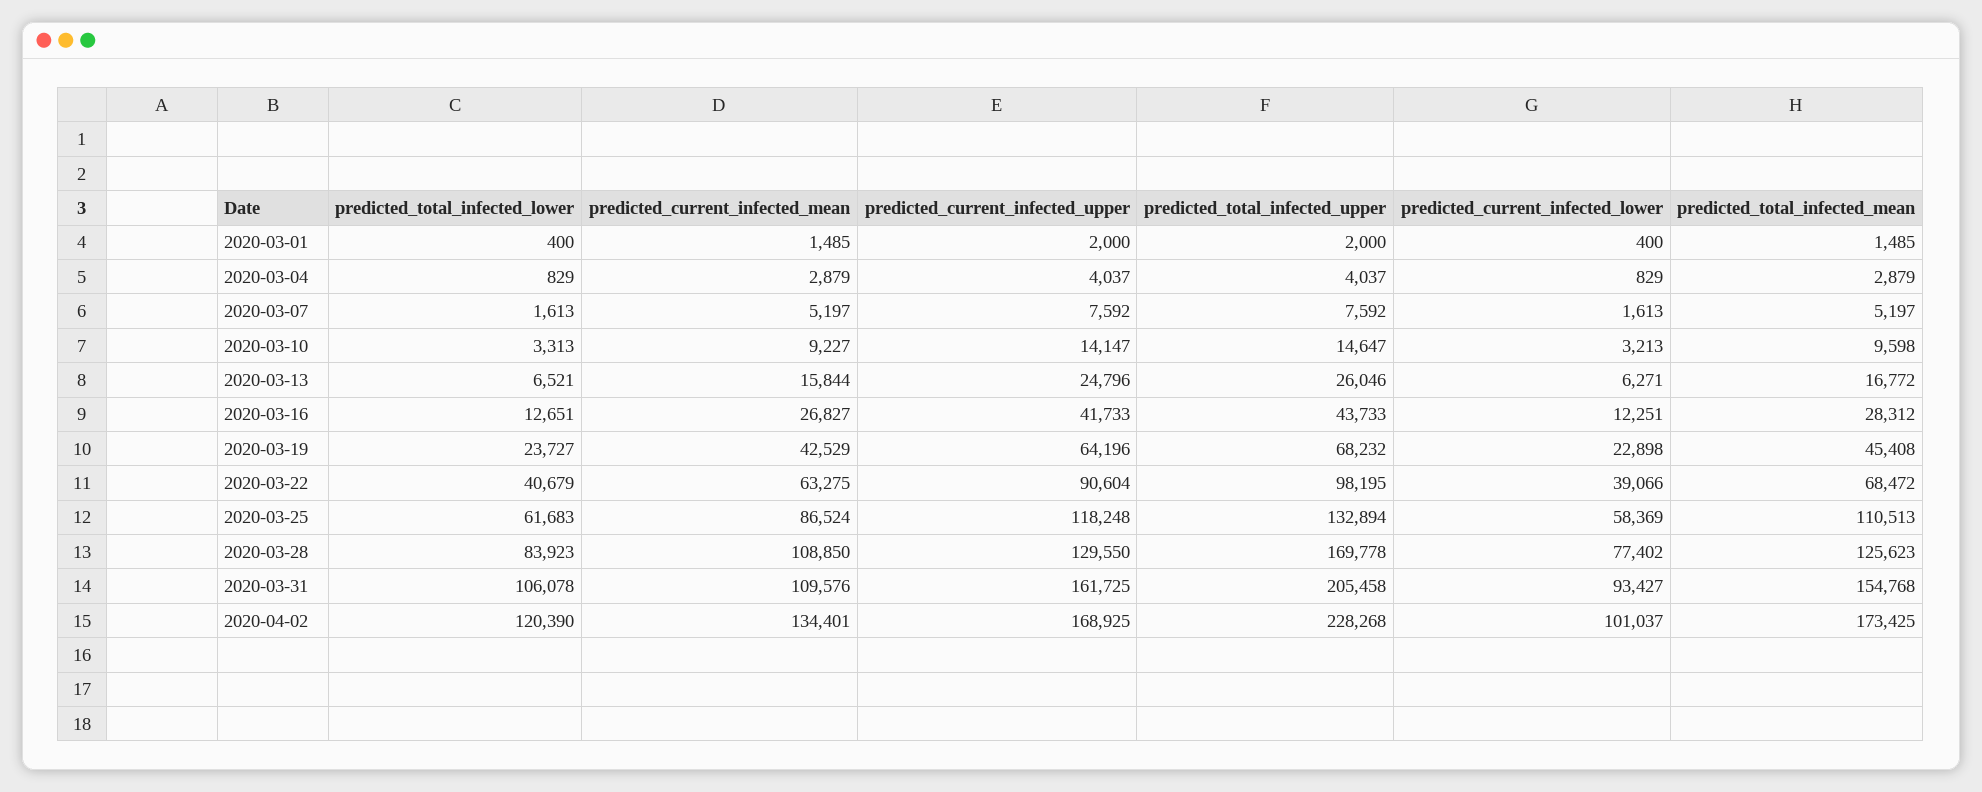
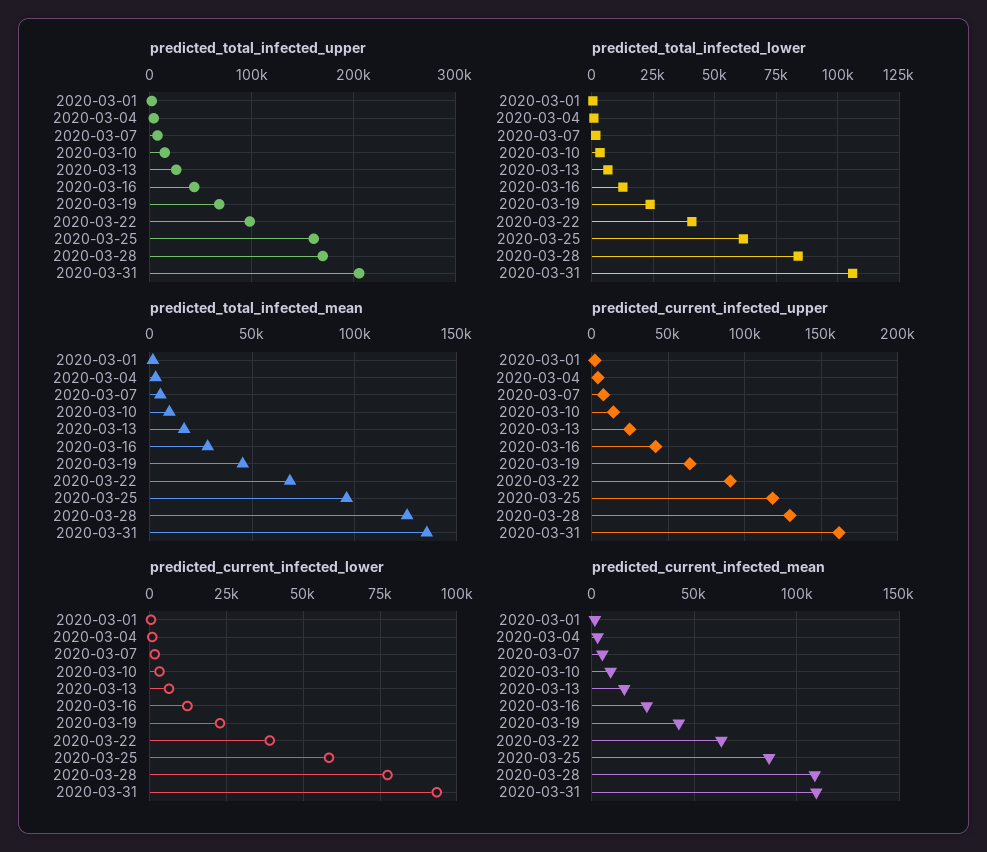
predicted_total_infected_upper, 2020-03-25: 132894 -> 160000
predicted_total_infected_mean, 2020-03-25: 110513 -> 95000
predicted_total_infected_mean, 2020-03-31: 154768 -> 135000
predicted_total_infected_lower, 2020-04-02: 120390 -> none
predicted_current_infected_mean, 2020-04-02: 134401 -> none
predicted_current_infected_upper, 2020-04-02: 168925 -> none
predicted_total_infected_upper, 2020-04-02: 228268 -> none
predicted_current_infected_lower, 2020-04-02: 101037 -> none
predicted_total_infected_mean, 2020-04-02: 173425 -> none

